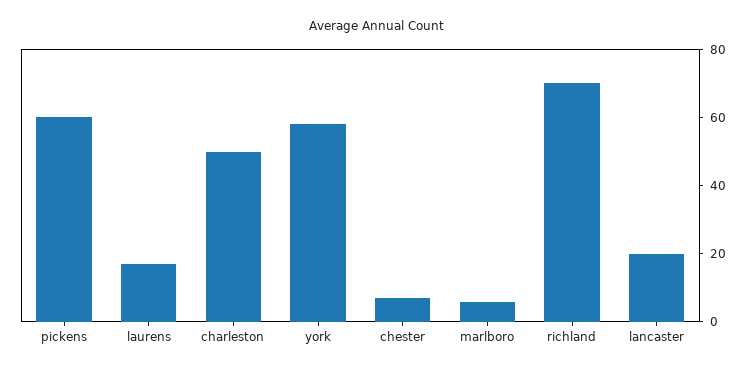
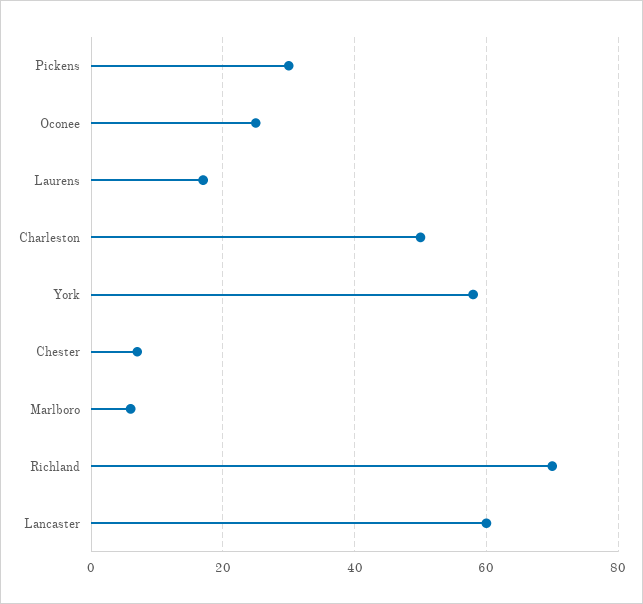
pickens: 60 -> 30
lancaster: 20 -> 60
Oconee: none -> 25

